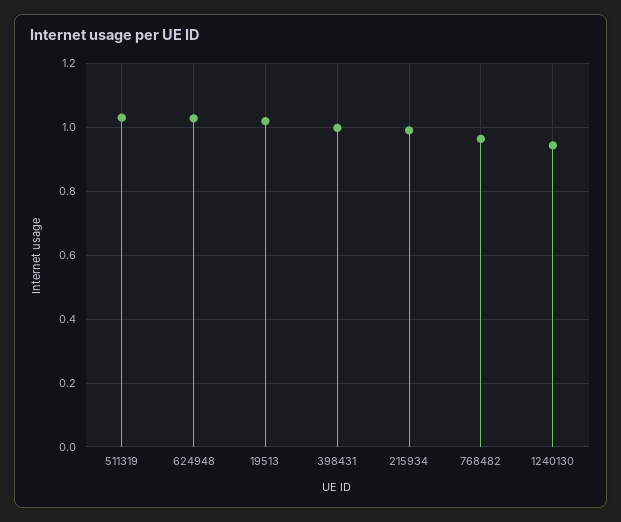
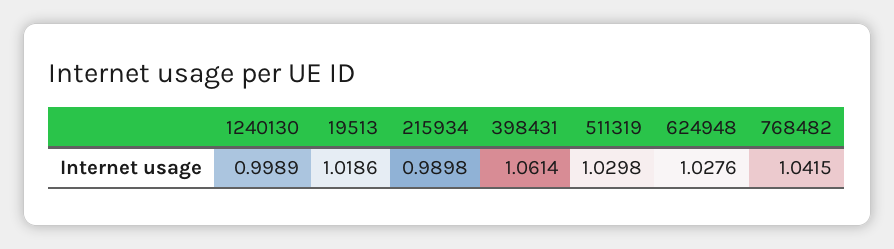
398431: 1 -> 1.0614
768482: 0.96 -> 1.0415
1240130: 0.94 -> 0.9989

